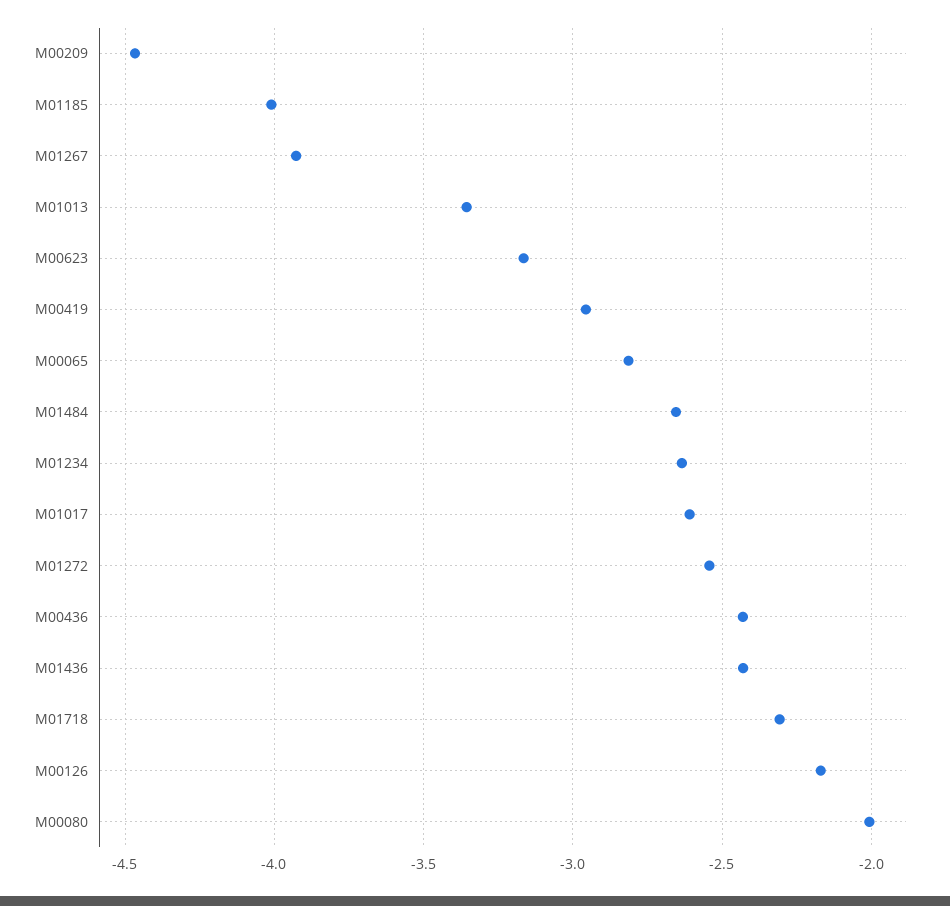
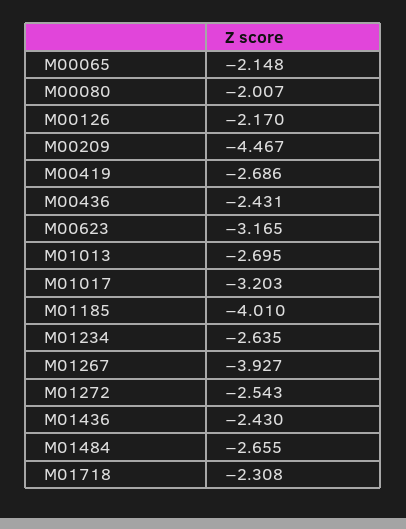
M01013: -3.35 -> -2.695
M00419: -2.95 -> -2.686
M00065: -2.8 -> -2.148
M01017: -2.6 -> -3.203

